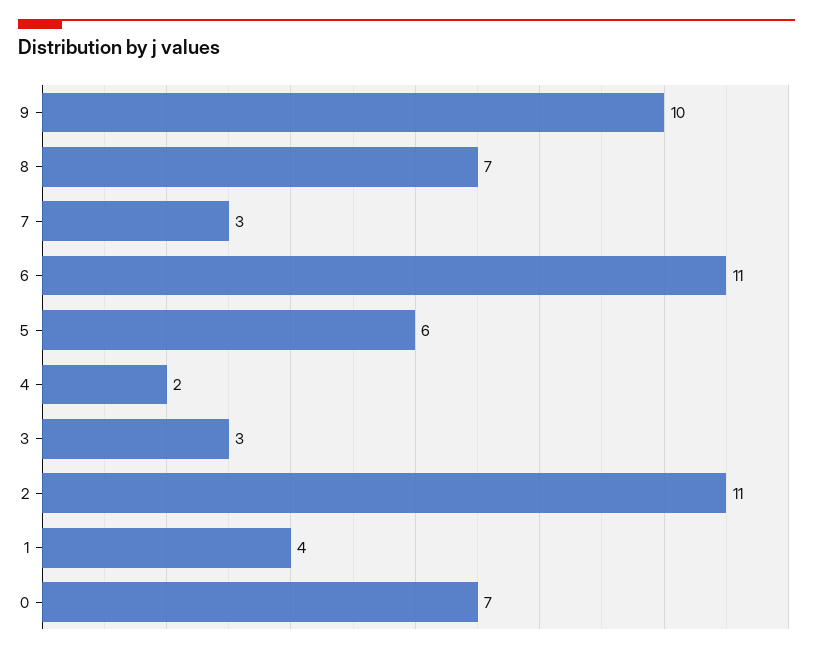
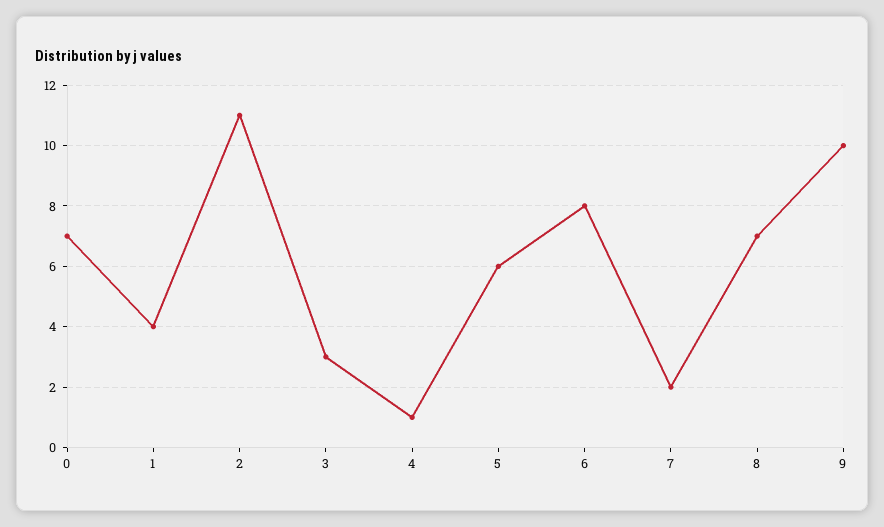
7: 3 -> 2
6: 11 -> 8
4: 2 -> 1

